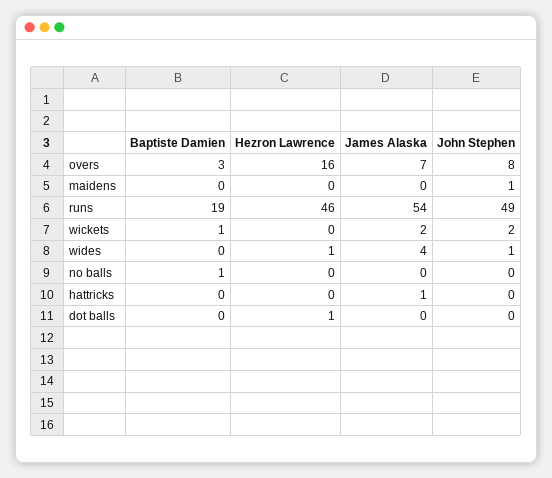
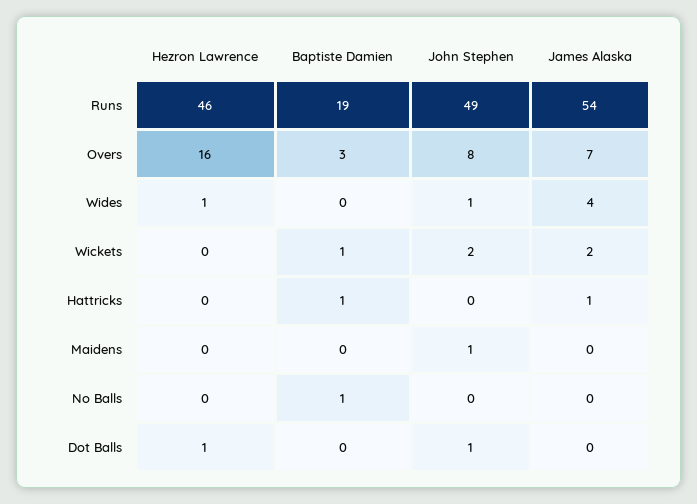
Baptiste Damien, hattricks: 0 -> 1
John Stephen, dot balls: 0 -> 1

